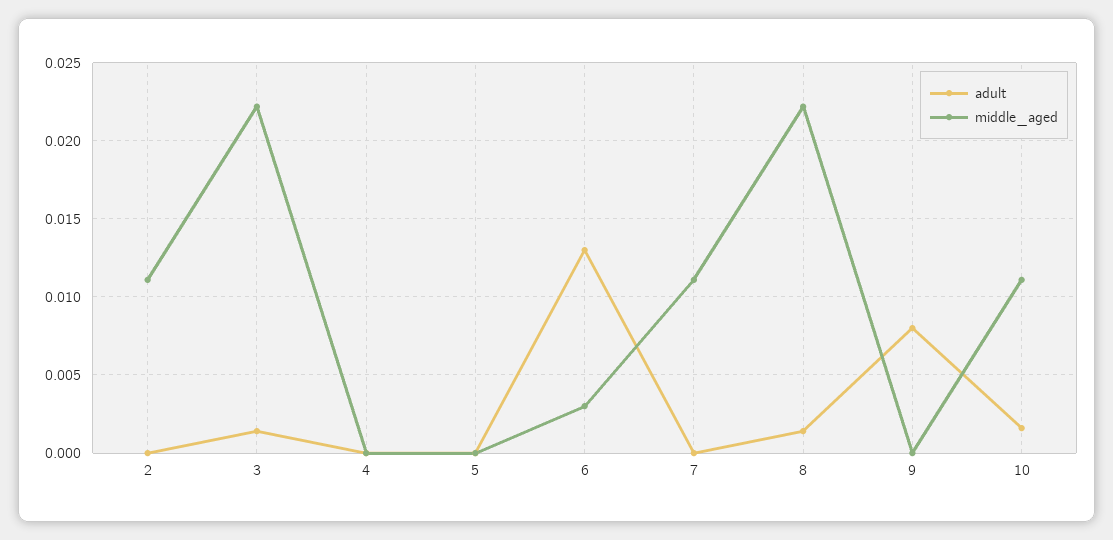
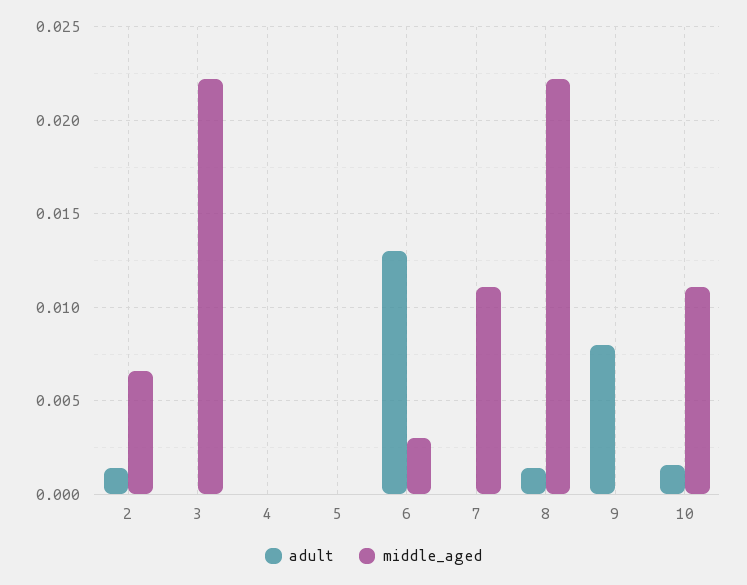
adult, 2: 0 -> 0.0015
middle_aged, 2: 0.011 -> 0.0065
adult, 3: 0.0015 -> 0

